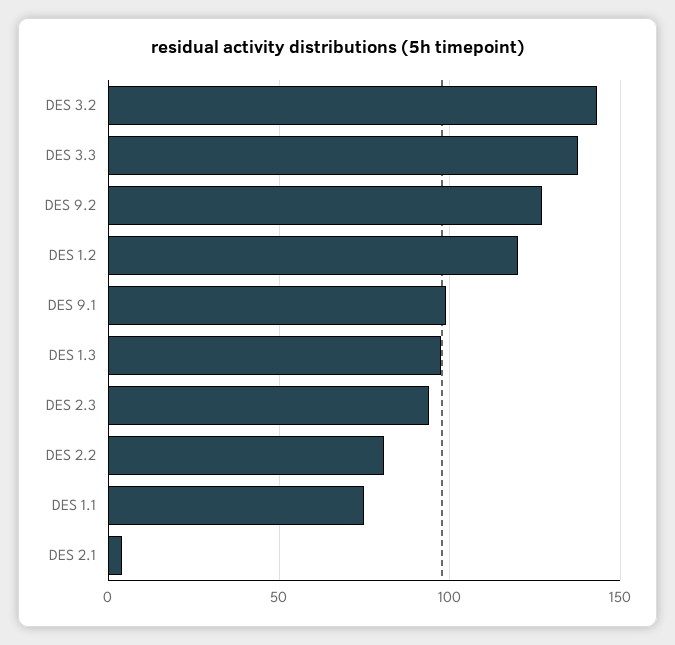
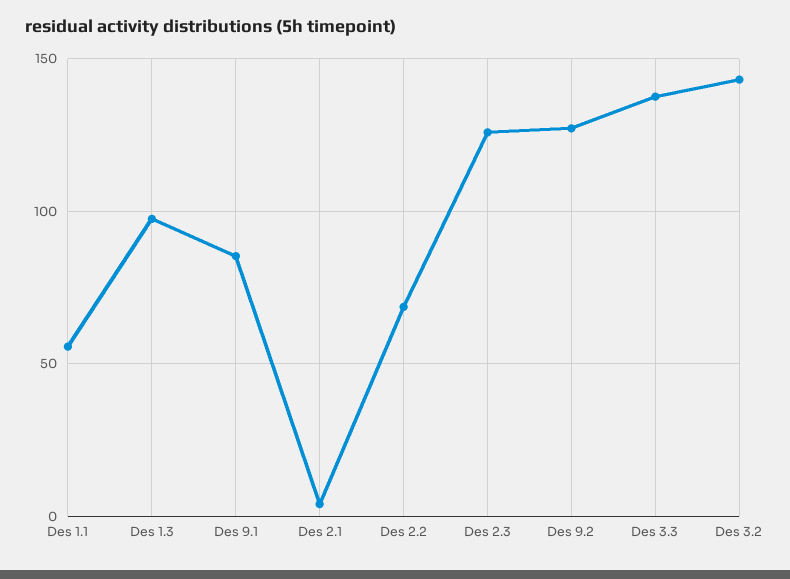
DES 1.2: 120 -> none
DES 9.1: 100 -> 85
DES 2.3: 95 -> 125
DES 2.2: 80 -> 70
DES 1.1: 75 -> 55

